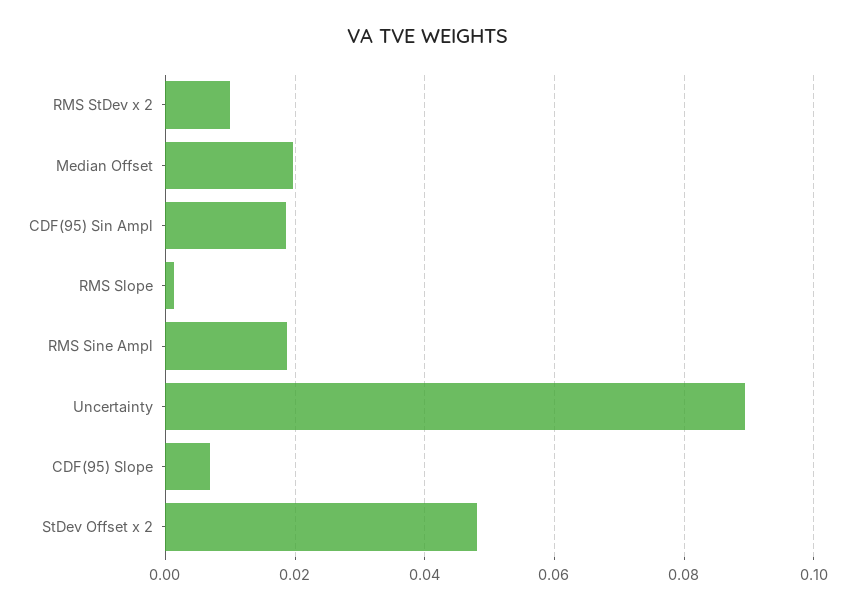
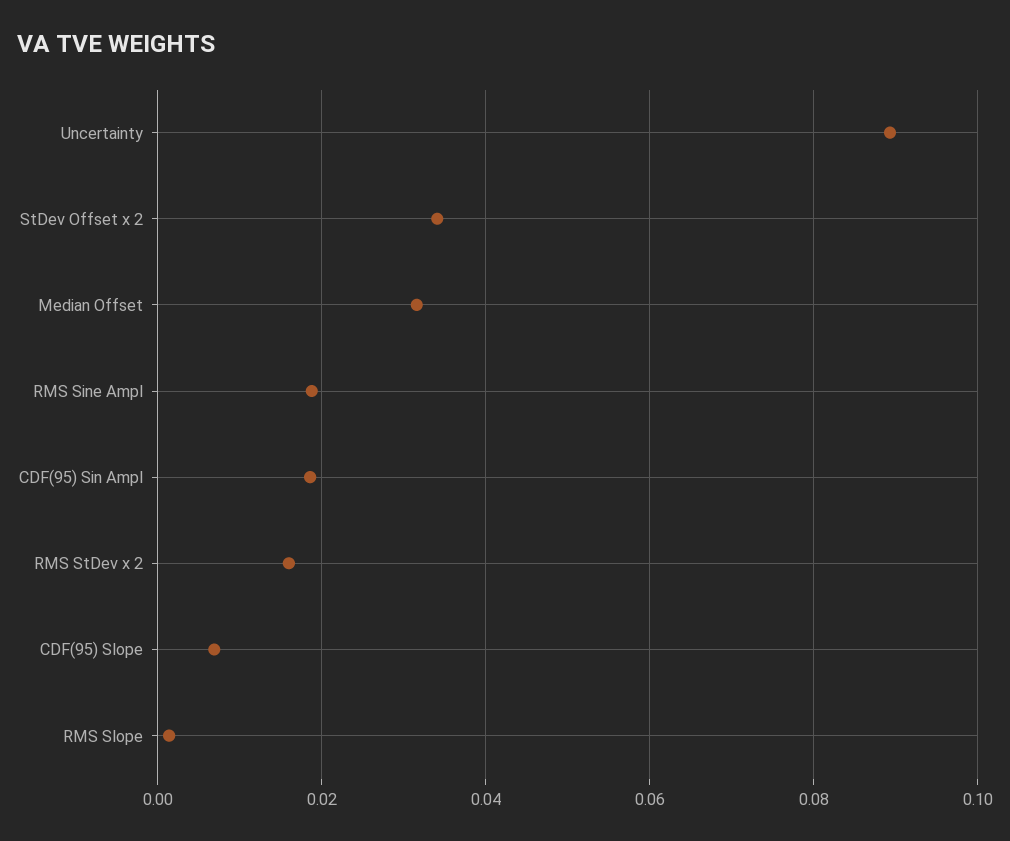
RMS StDev x 2: 0.01 -> 0.016
Median Offset: 0.02 -> 0.032
StDev Offset x 2: 0.048 -> 0.034

